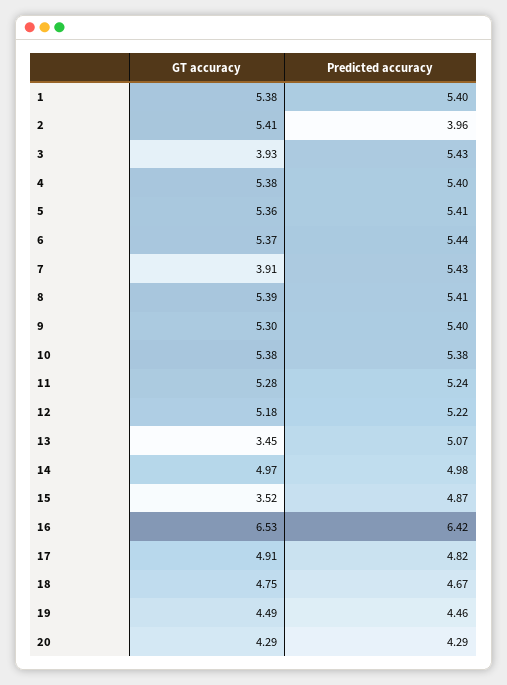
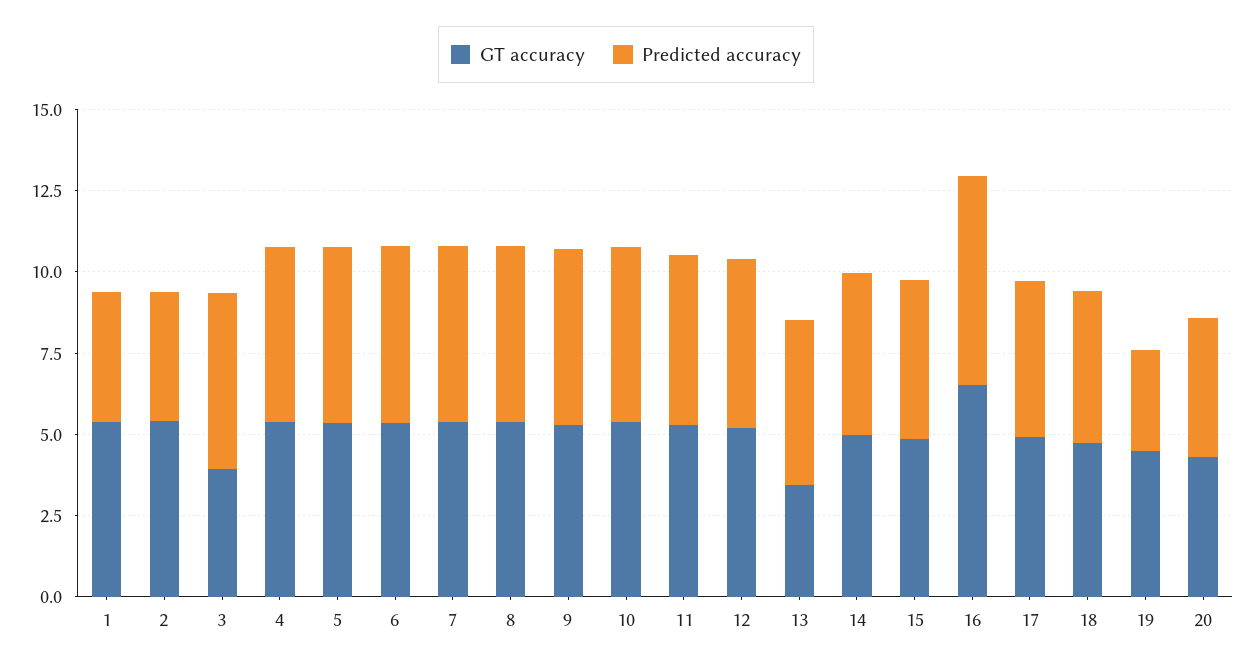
Predicted accuracy, 1: 5.4 -> 4
GT accuracy, 7: 3.91 -> 5.5
GT accuracy, 15: 3.52 -> 5
Predicted accuracy, 19: 4.46 -> 3

